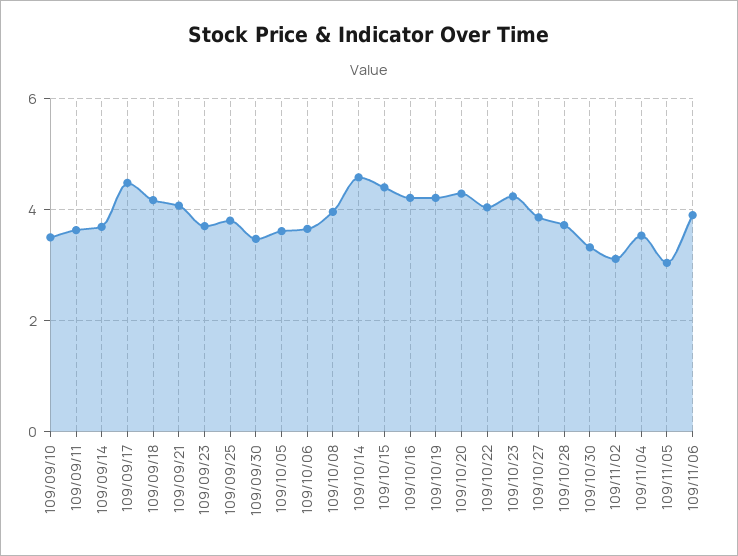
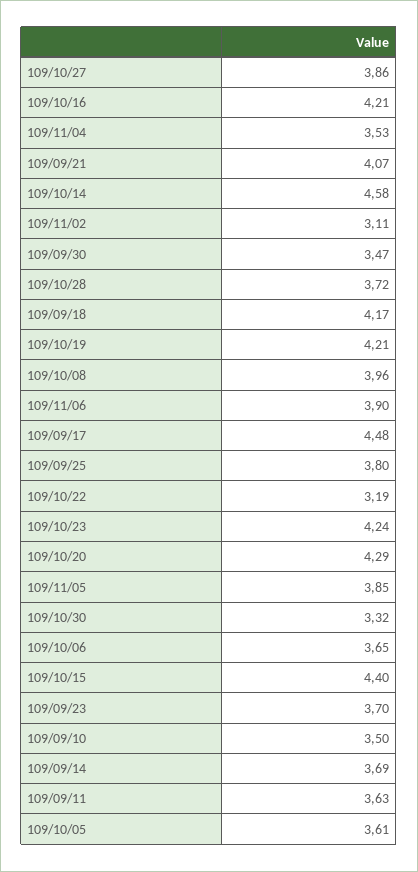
109/10/22: 4 -> 3.19
109/11/05: 3 -> 3.85

